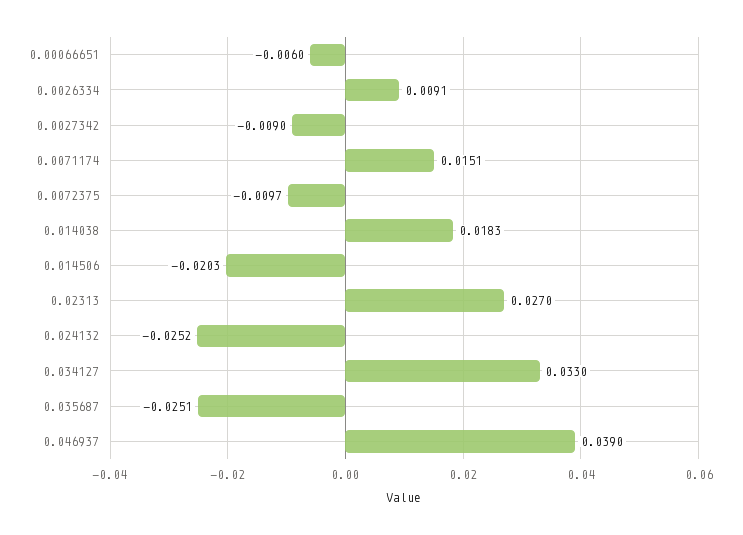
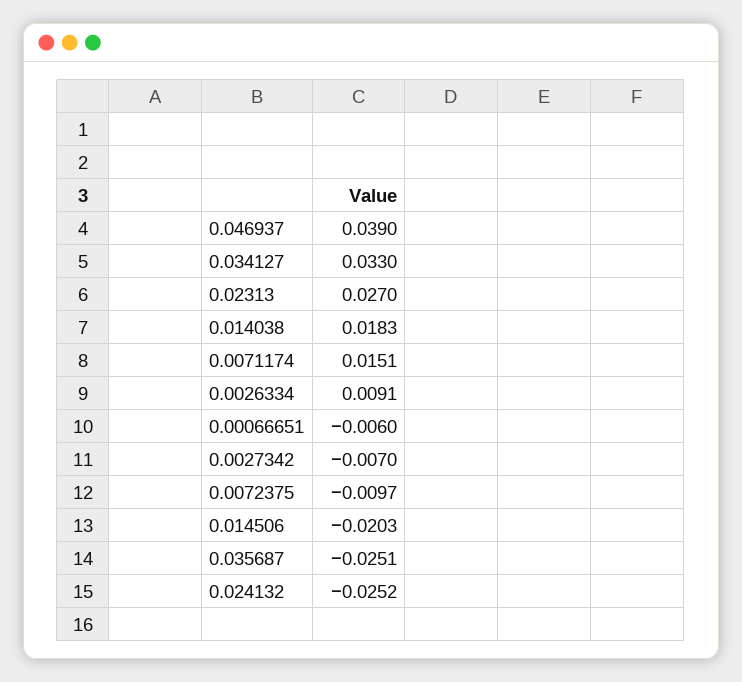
0.0027342: -0.009 -> -0.007

